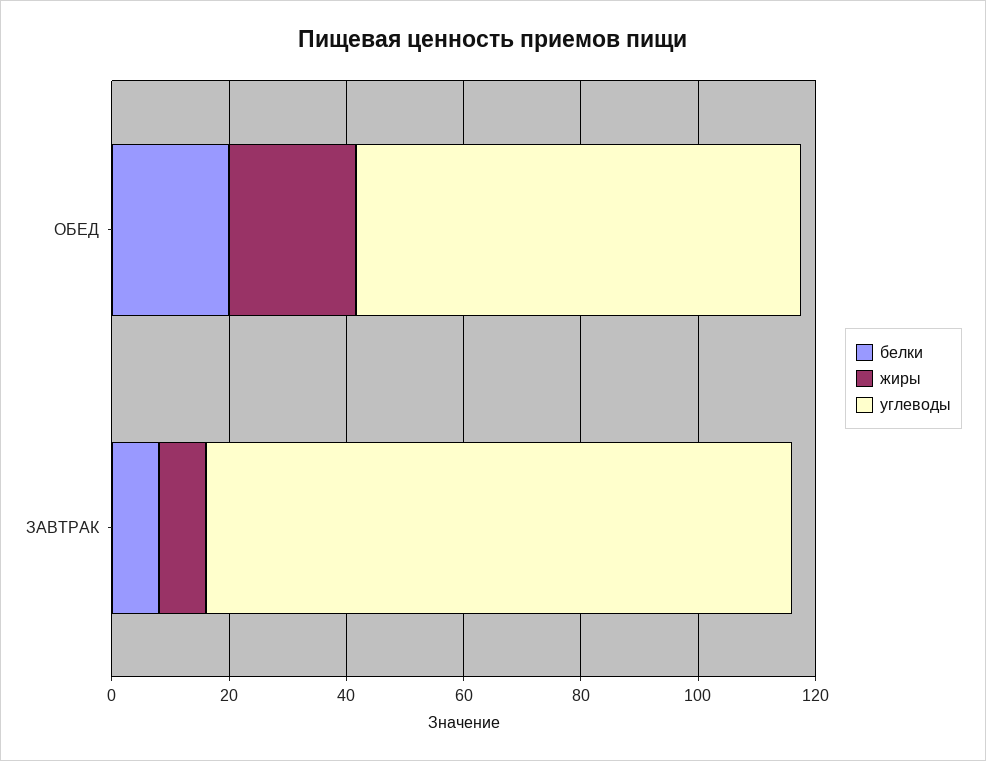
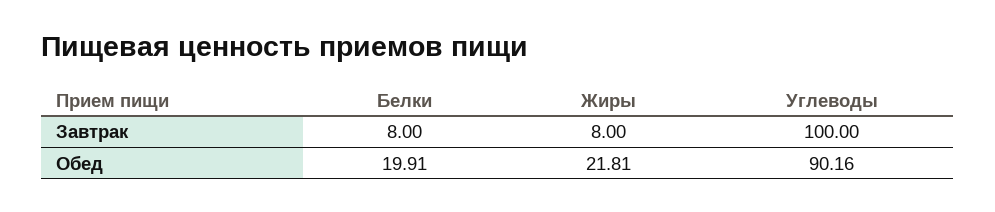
углеводы, ОБЕД: 75 -> 90.16

